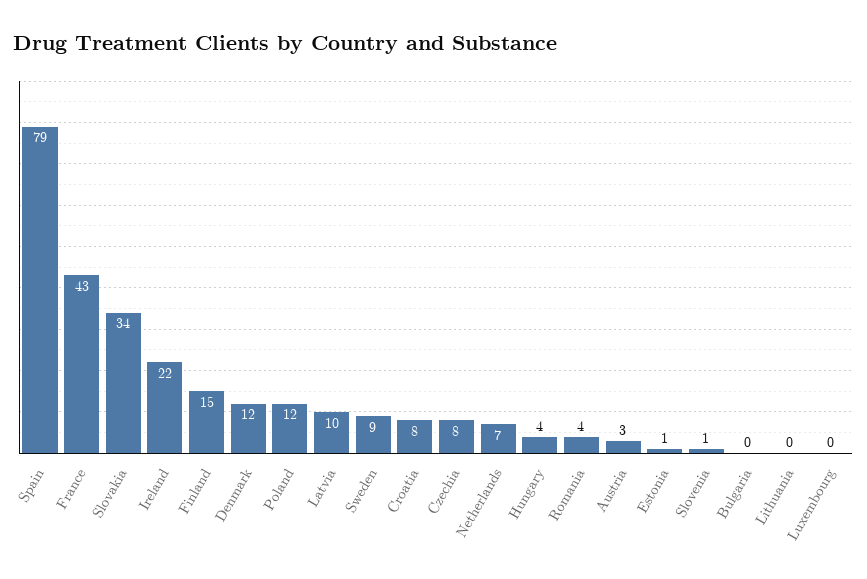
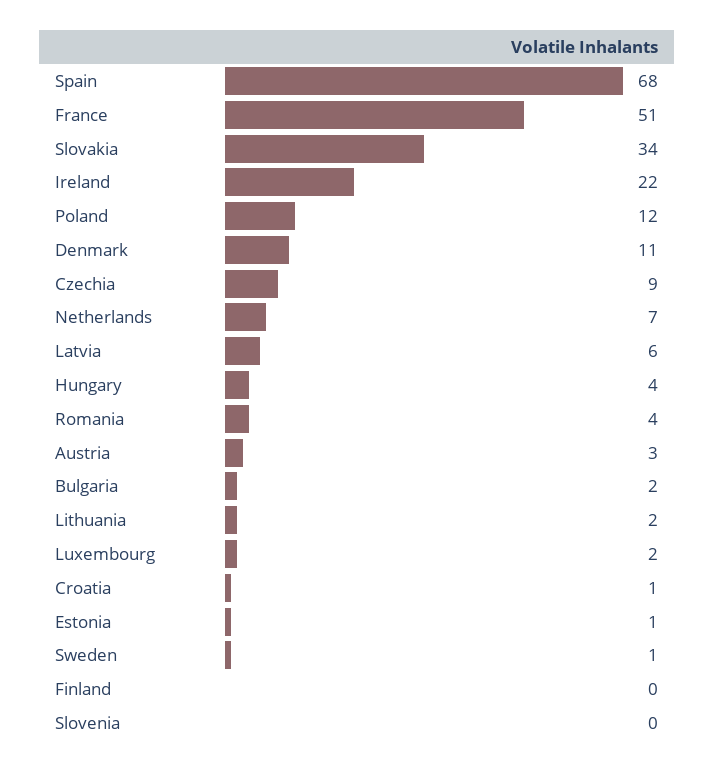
Spain: 79 -> 68
France: 43 -> 51
Finland: 15 -> 0
Denmark: 12 -> 11
Latvia: 10 -> 6
Sweden: 9 -> 1
Croatia: 8 -> 1
Czechia: 8 -> 9
Slovenia: 1 -> 0
Bulgaria: 0 -> 2
Lithuania: 0 -> 2
Luxembourg: 0 -> 2

